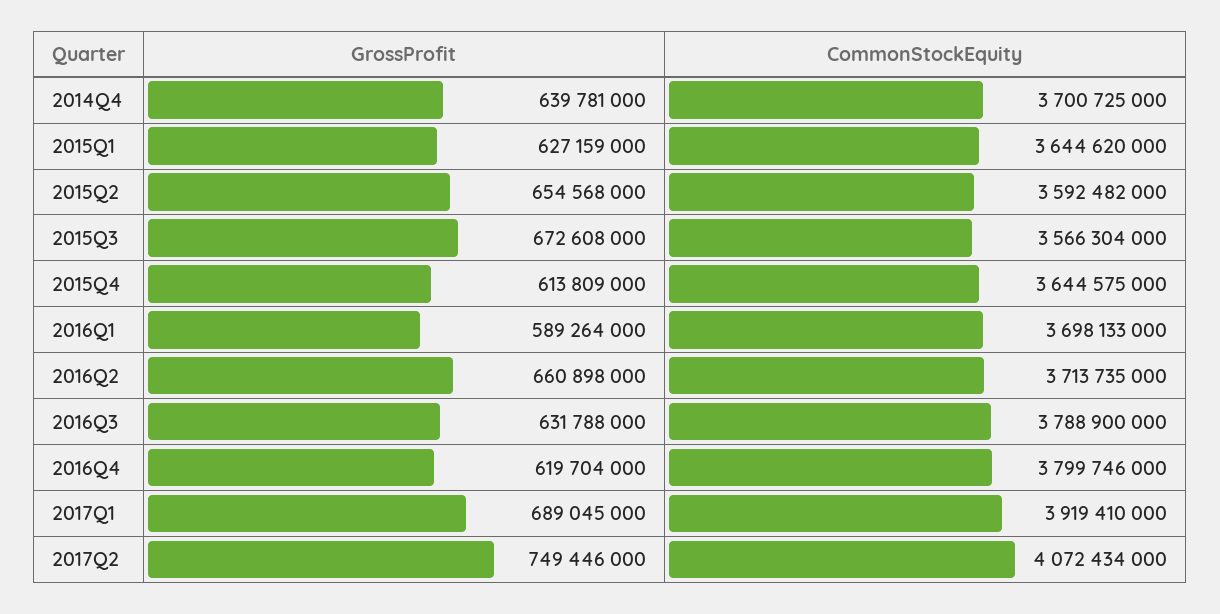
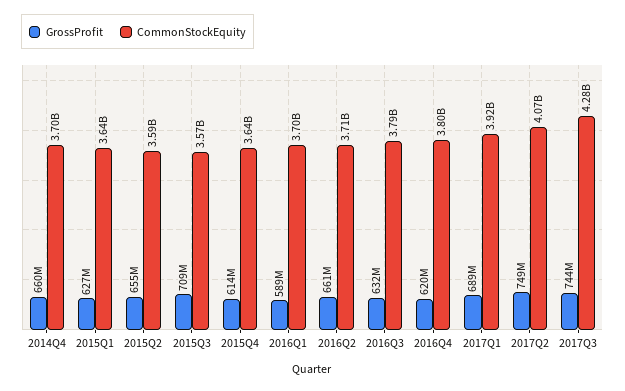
GrossProfit, 2014Q4: 639781000 -> 660000000
GrossProfit, 2015Q3: 672608000 -> 709000000
GrossProfit, 2017Q3: none -> 744000000
CommonStockEquity, 2017Q3: none -> 4280000000

